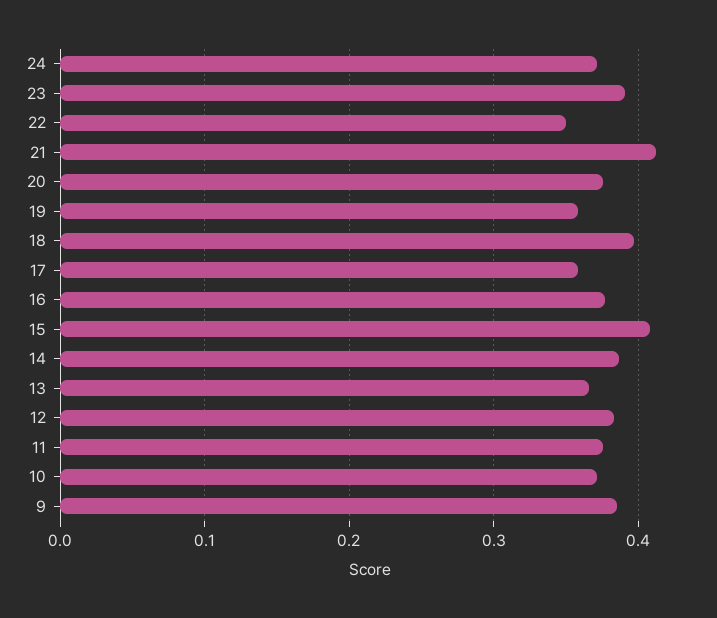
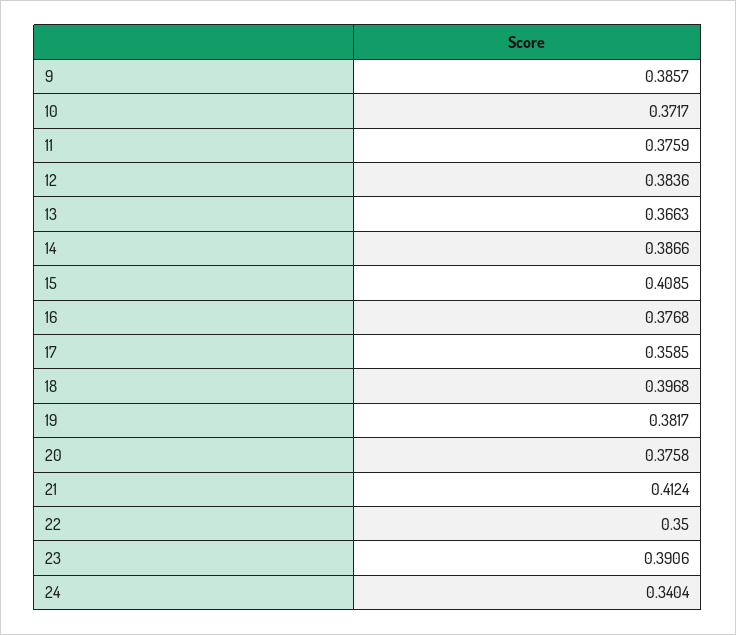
24: 0.37 -> 0.3404
19: 0.36 -> 0.3817

